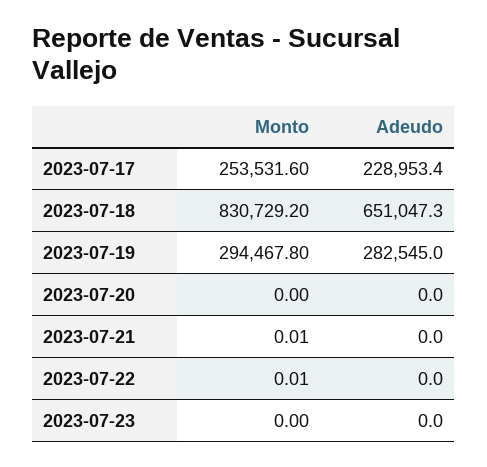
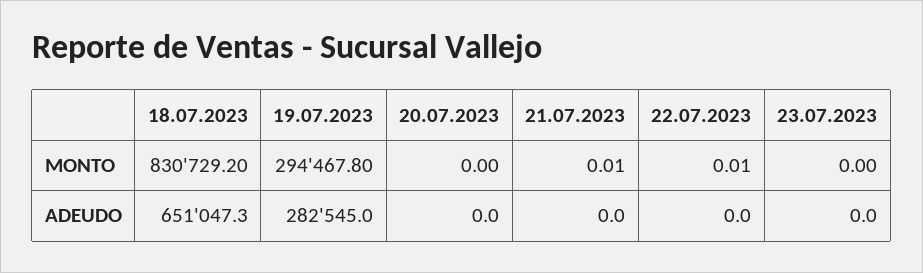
Monto, 2023-07-17: 253531.6 -> none
Adeudo, 2023-07-17: 228953.4 -> none

